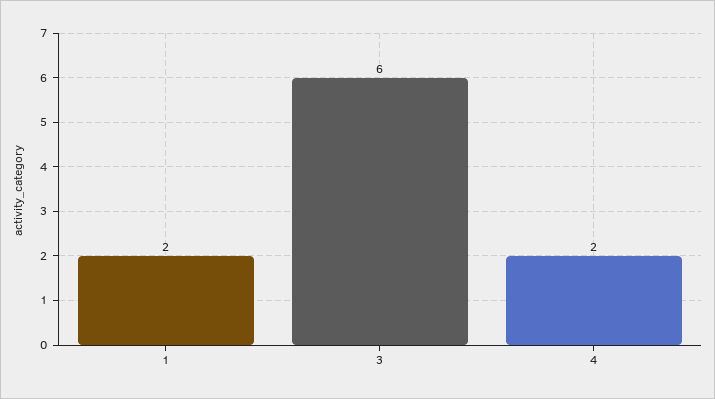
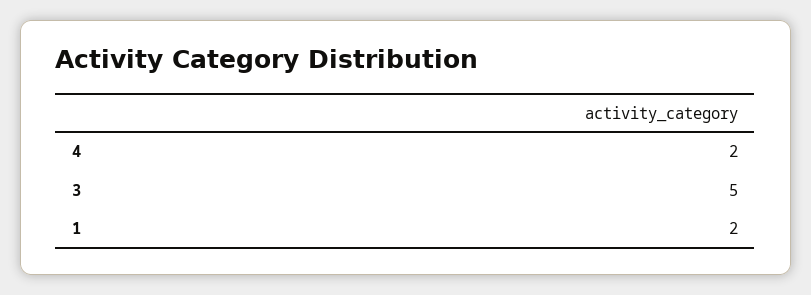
3: 6 -> 5

